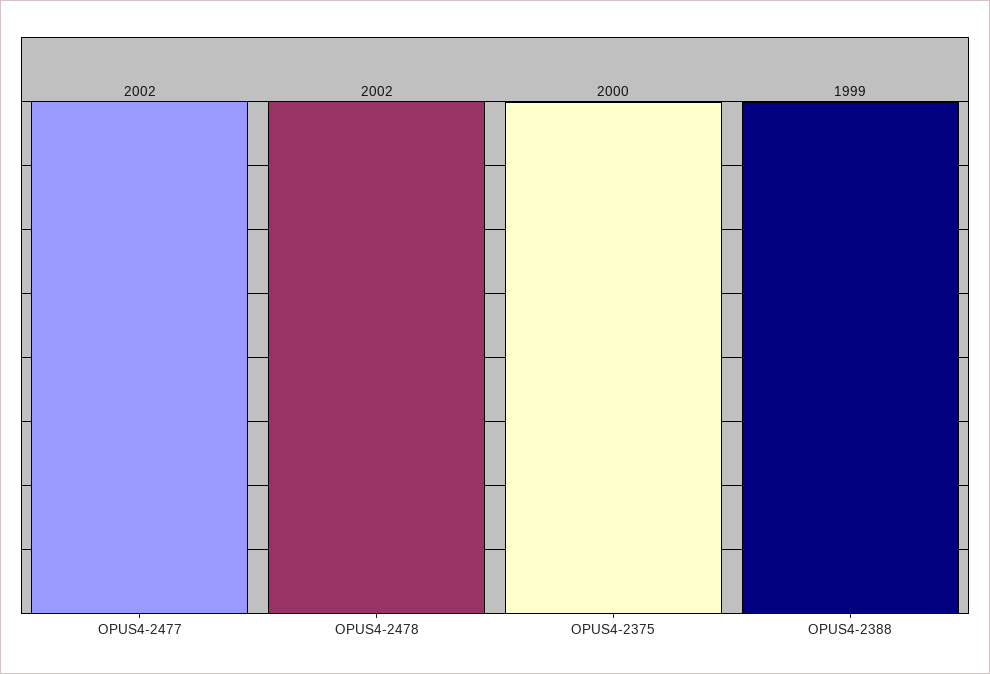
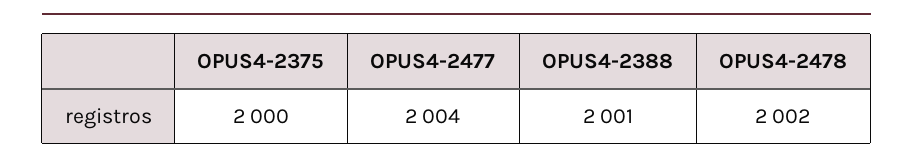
OPUS4-2477: 2002 -> 2004
OPUS4-2388: 1999 -> 2001

